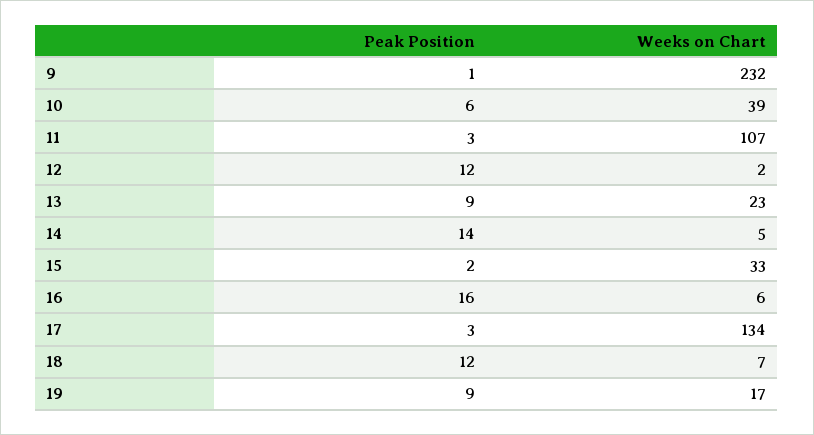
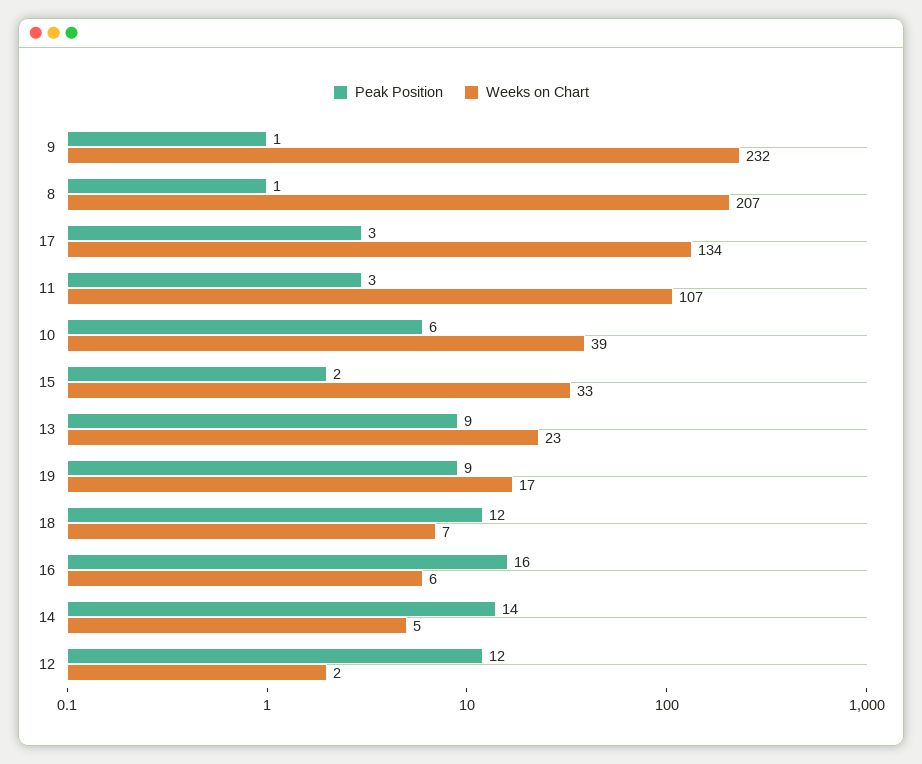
Peak Position, 8: none -> 1
Weeks on Chart, 8: none -> 207

